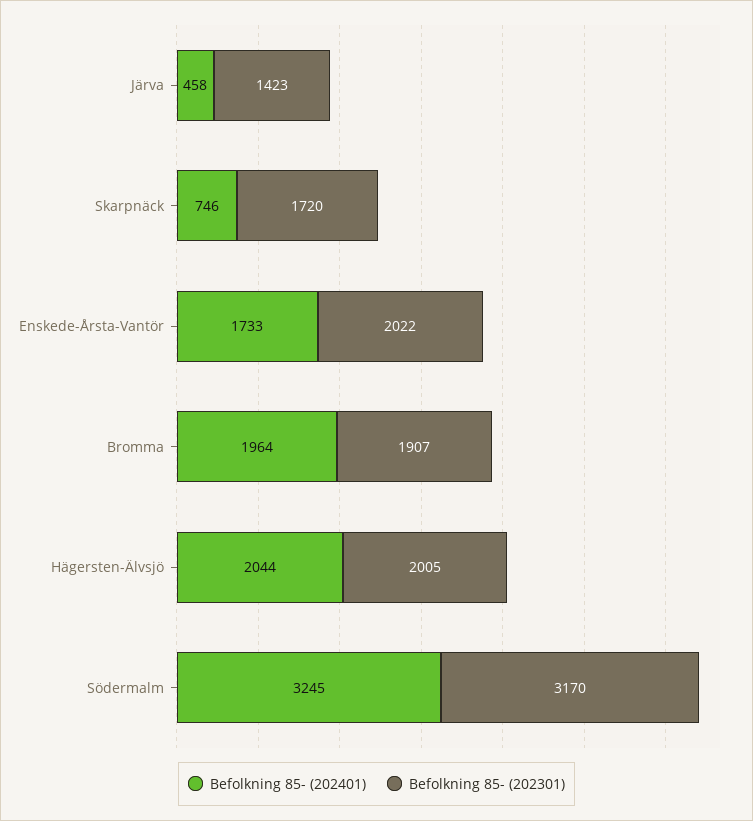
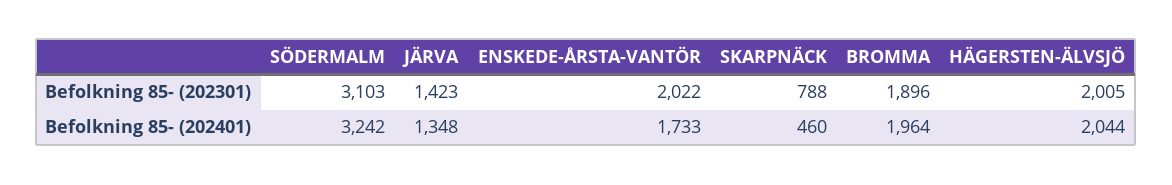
Befolkning 85- (202401), Järva: 458 -> 1348
Befolkning 85- (202401), Skarpnäck: 746 -> 460
Befolkning 85- (202301), Skarpnäck: 1720 -> 788
Befolkning 85- (202301), Bromma: 1907 -> 1896
Befolkning 85- (202401), Södermalm: 3245 -> 3242
Befolkning 85- (202301), Södermalm: 3170 -> 3103

